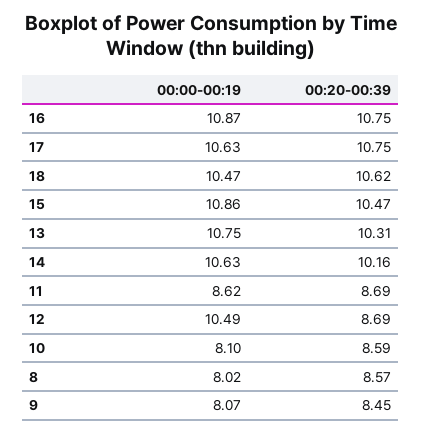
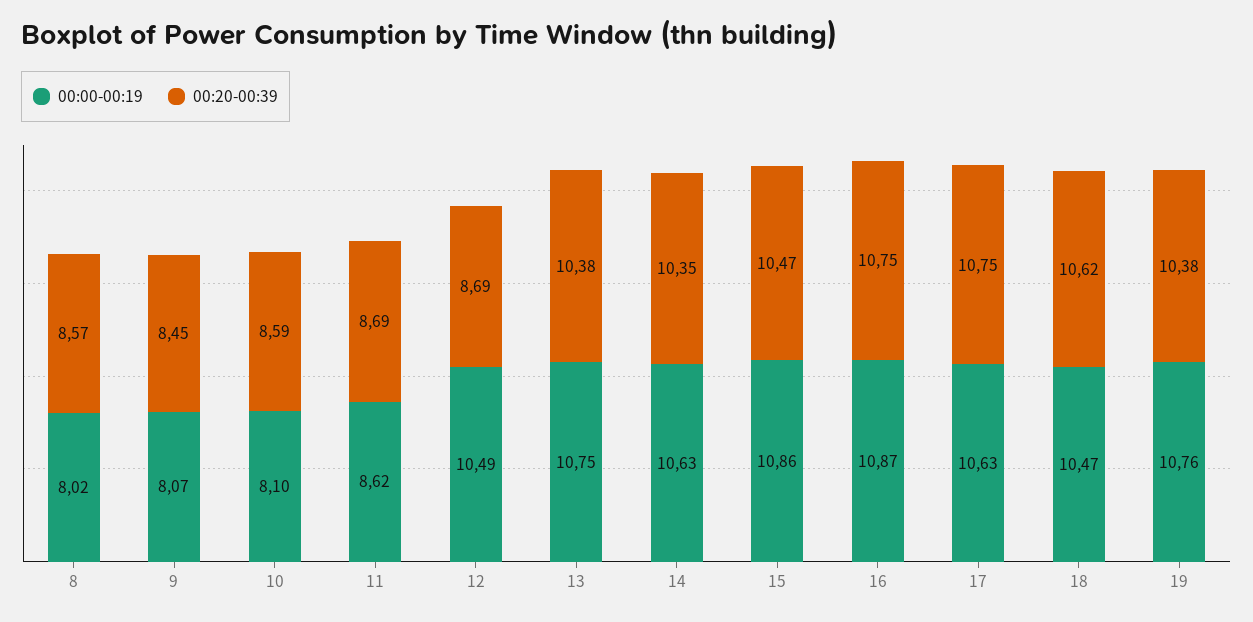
00:20-00:39, 13: 10.31 -> 10.38
00:20-00:39, 14: 10.16 -> 10.35
00:00-00:19, 19: none -> 10.76
00:20-00:39, 19: none -> 10.38

